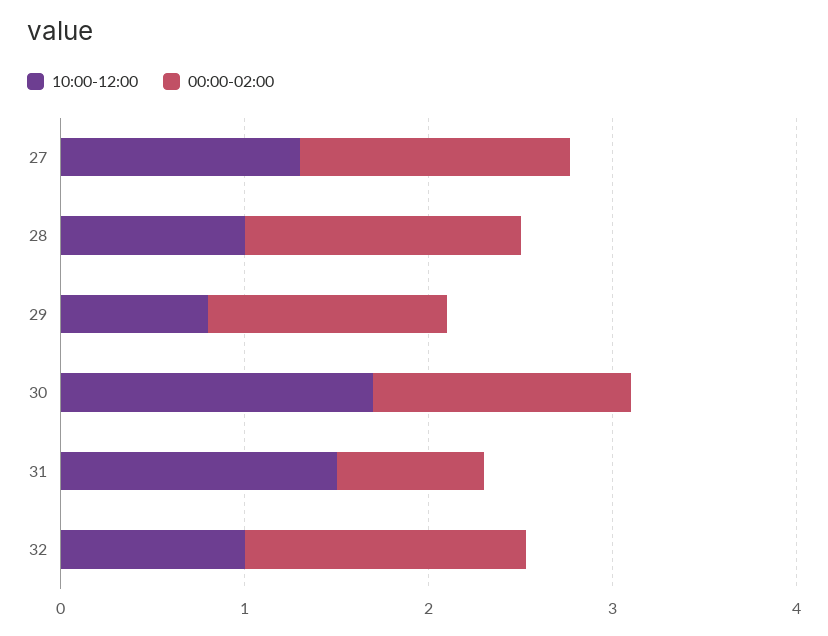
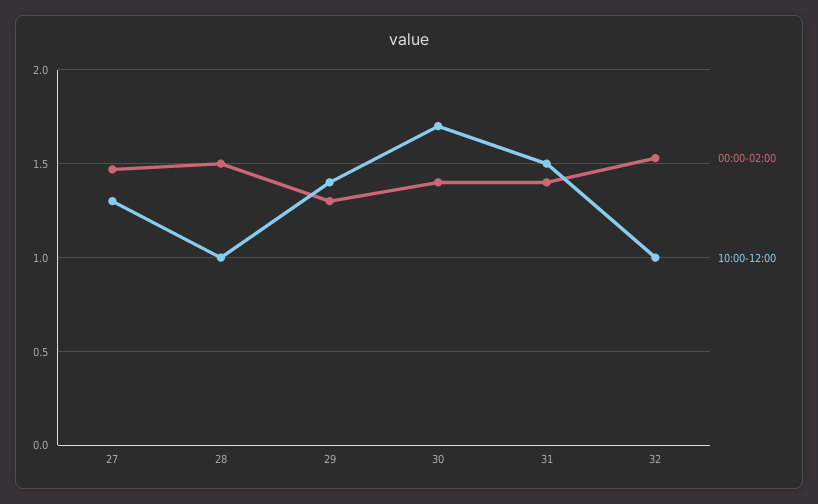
10:00-12:00, 29: 0.8 -> 1.4
00:00-02:00, 31: 0.8 -> 1.4

